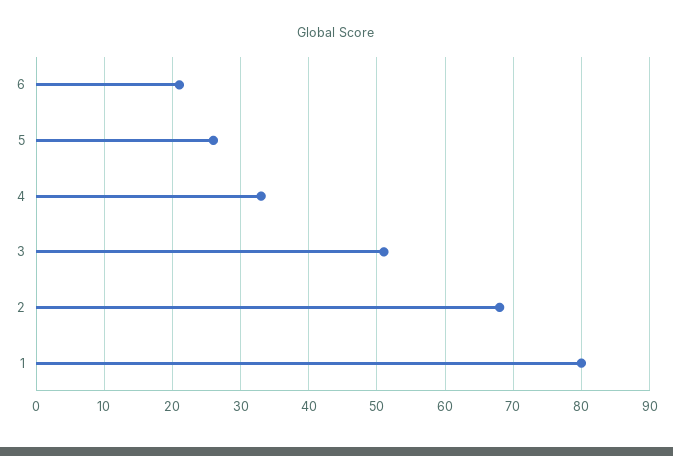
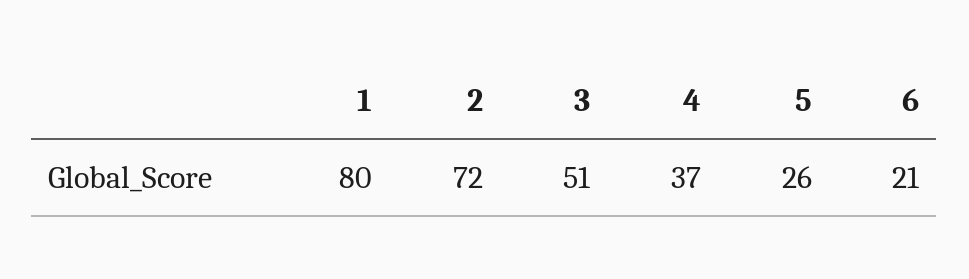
4: 33 -> 37
2: 68 -> 72

